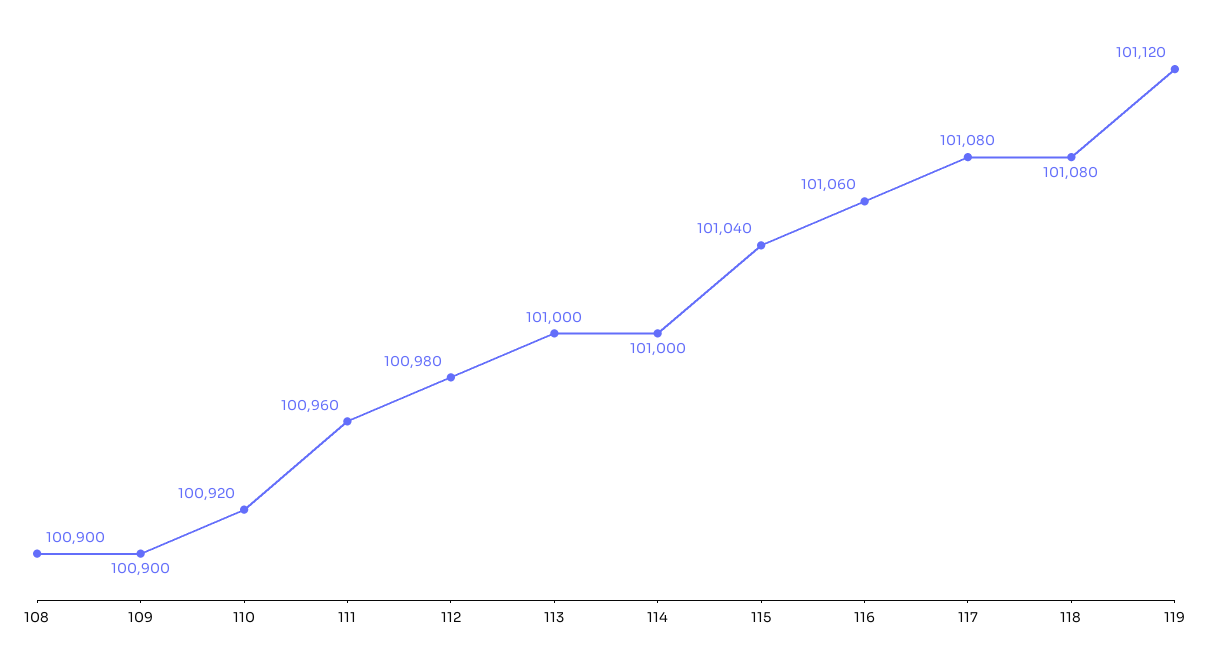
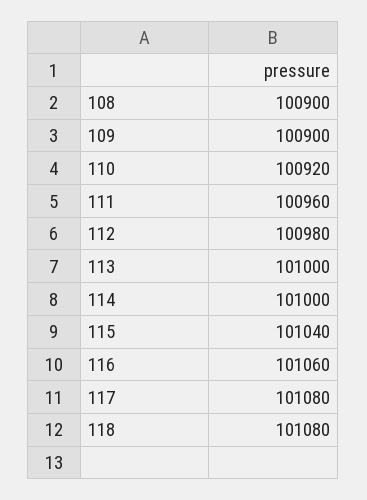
119: 101120 -> none

